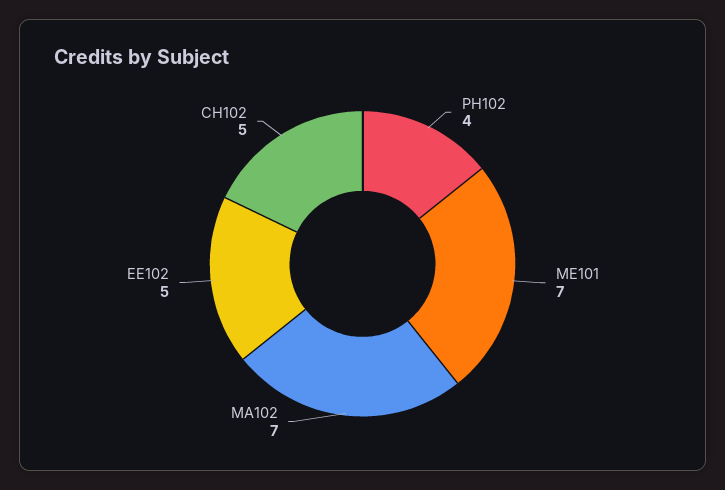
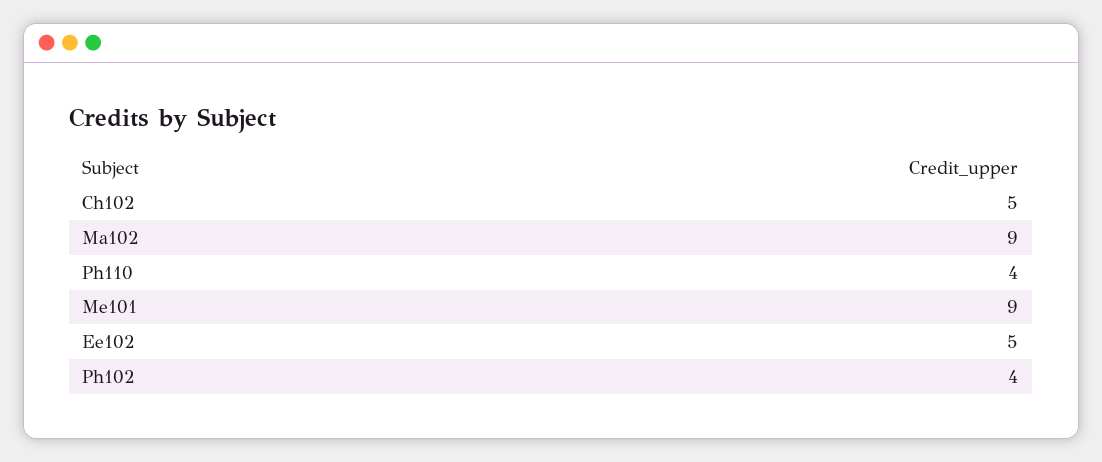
ME101: 7 -> 9
MA102: 7 -> 9
Ph110: none -> 4

